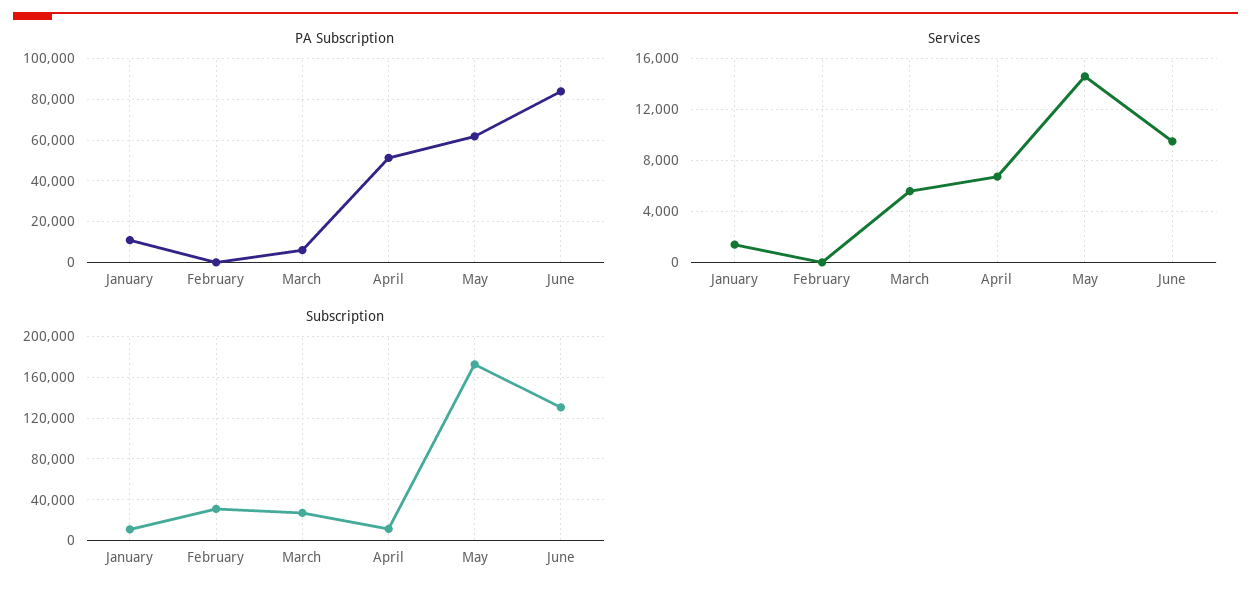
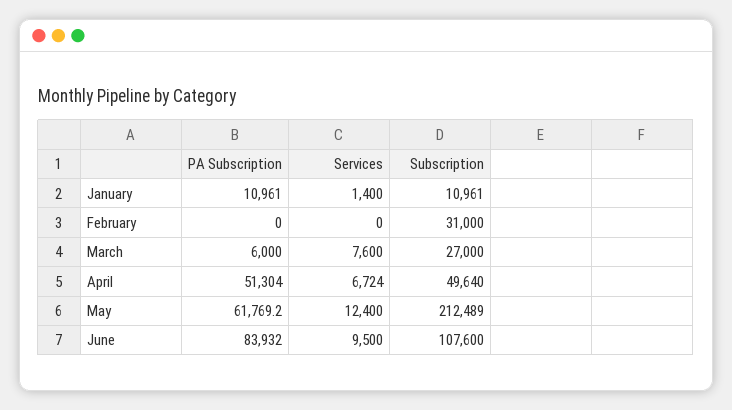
Services, March: 5500 -> 7600
Services, May: 14500 -> 12400
Subscription, April: 10000 -> 49640
Subscription, May: 170000 -> 212489
Subscription, June: 130000 -> 107600

